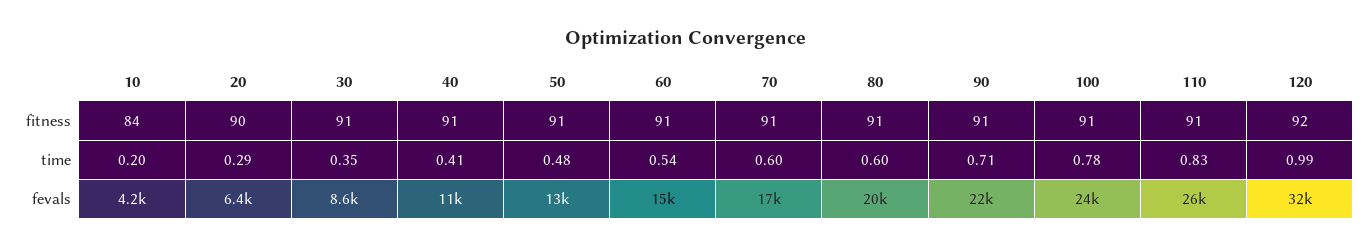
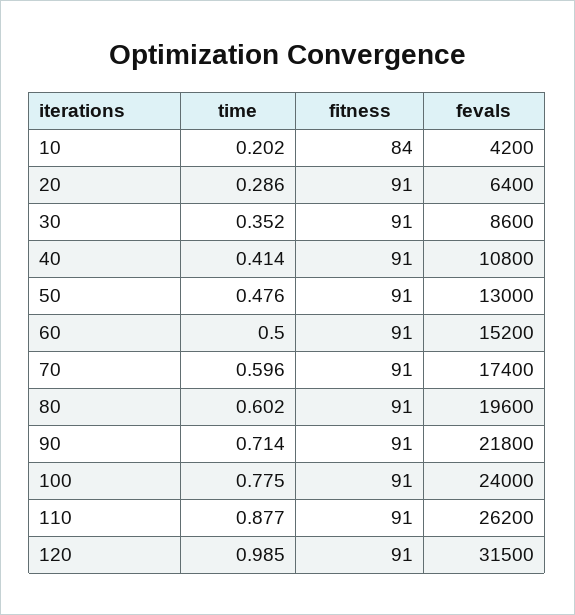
20, fitness: 90 -> 91
120, fitness: 92 -> 91
60, time: 0.54 -> 0.5
110, time: 0.83 -> 0.877

